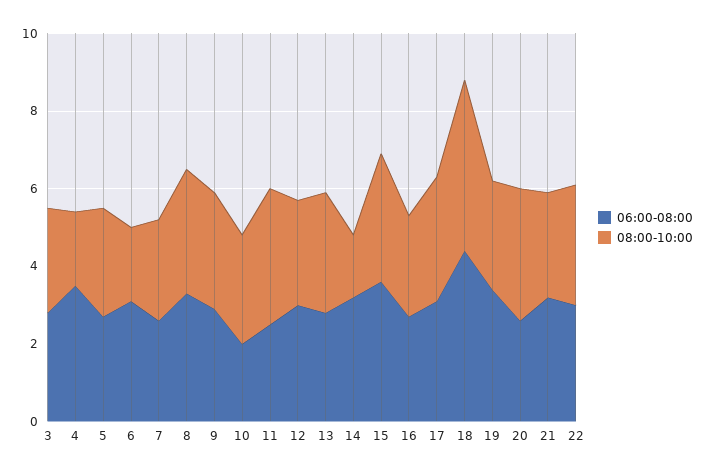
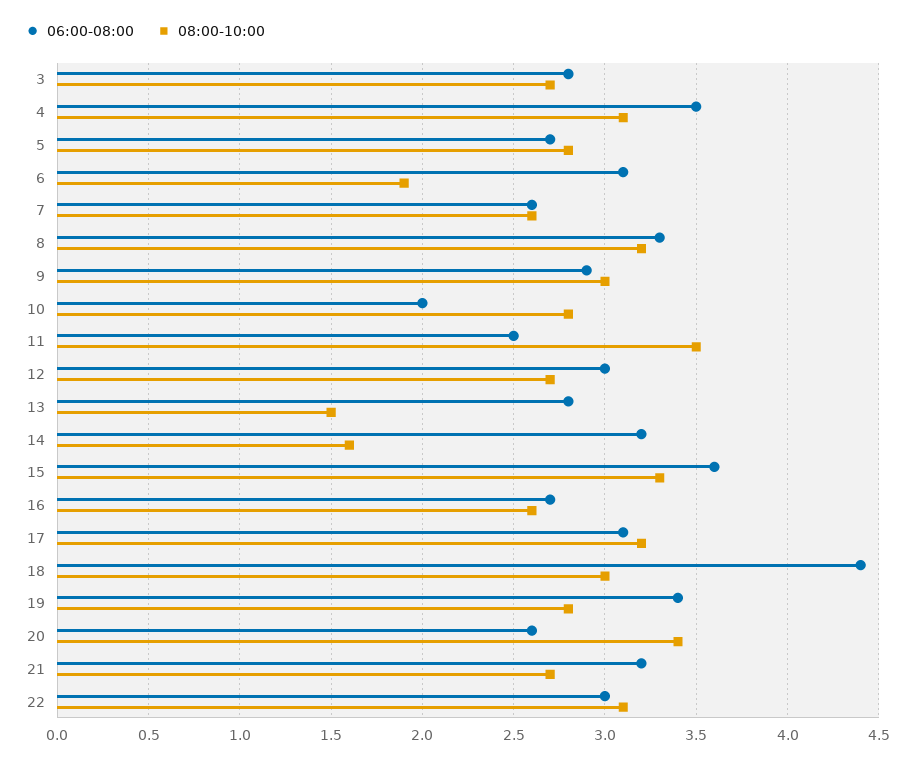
08:00-10:00, 4: 2 -> 3.1
08:00-10:00, 13: 3 -> 1.5
08:00-10:00, 18: 4.5 -> 3

